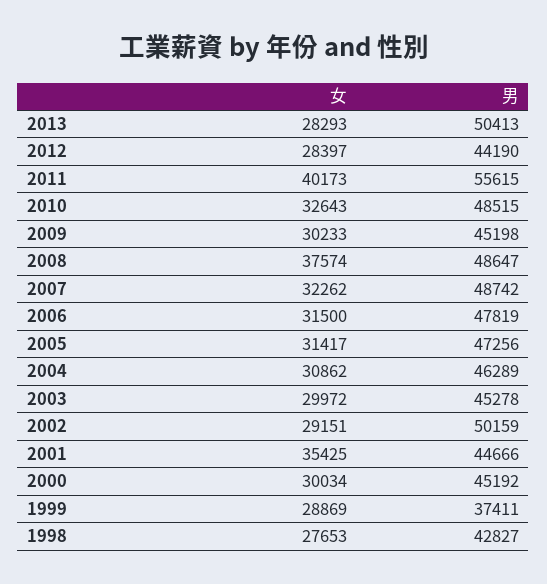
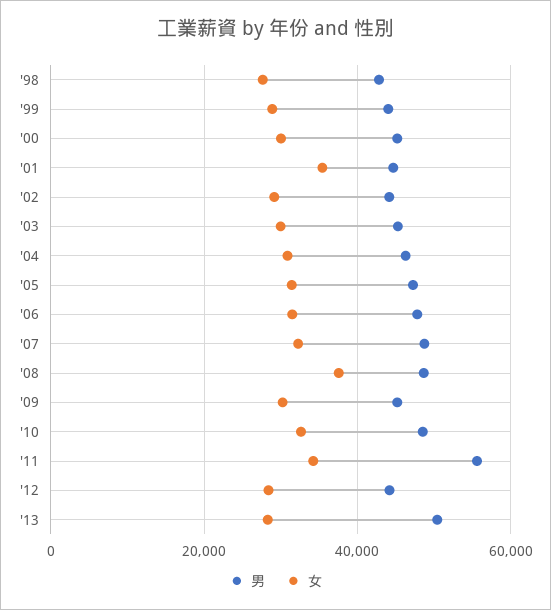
女, 2011: 40173 -> 34000
男, 2002: 50159 -> 44000
男, 1999: 37411 -> 44000

